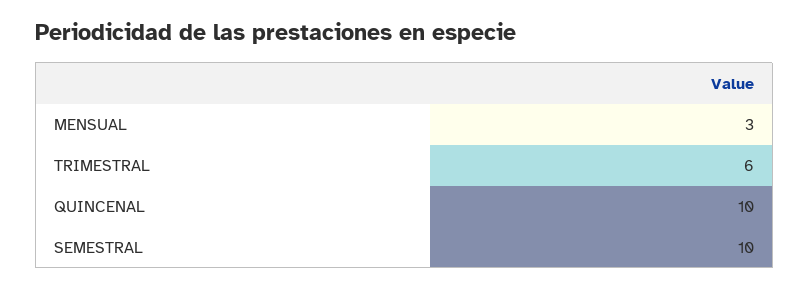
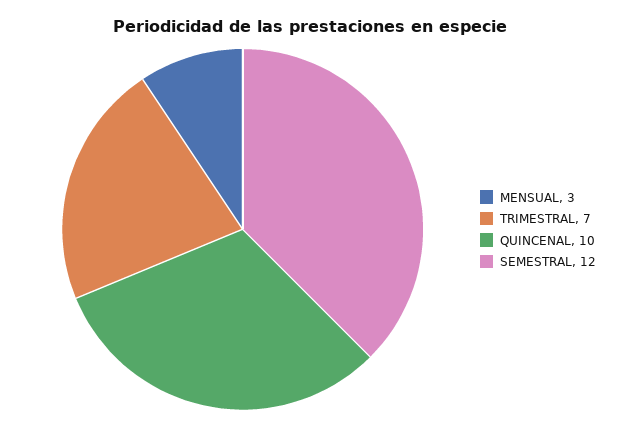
TRIMESTRAL: 6 -> 7
SEMESTRAL: 10 -> 12

